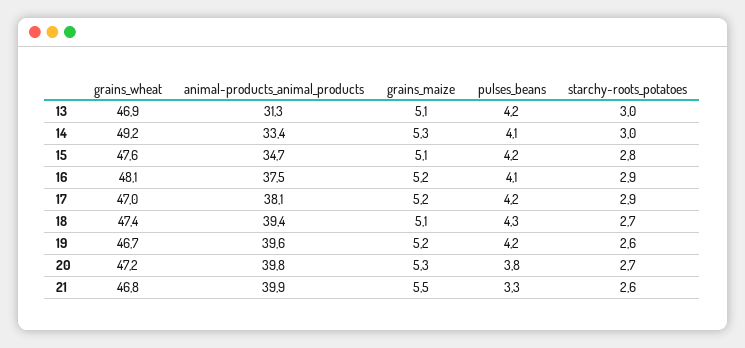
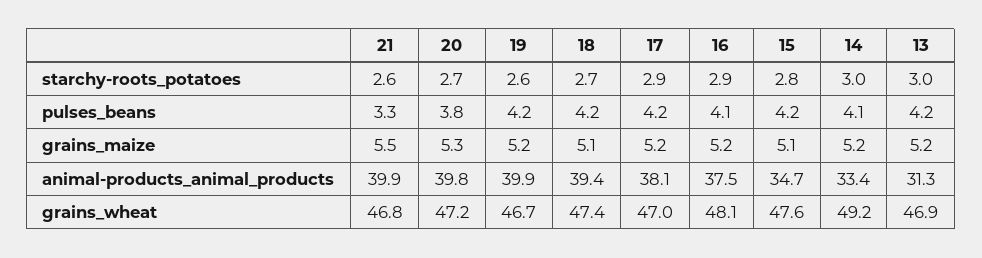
grains_maize, 13: 5.1 -> 5.2
grains_maize, 14: 5.3 -> 5.2
pulses_beans, 18: 4.3 -> 4.2
animal-products_animal_products, 19: 39.6 -> 39.9

